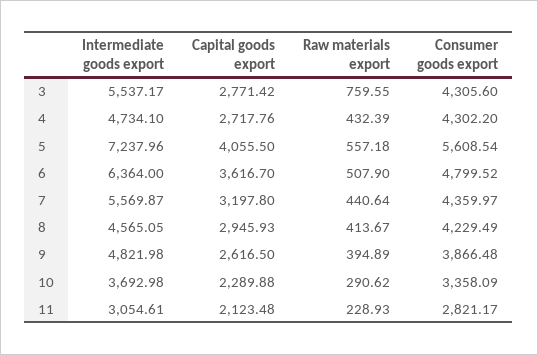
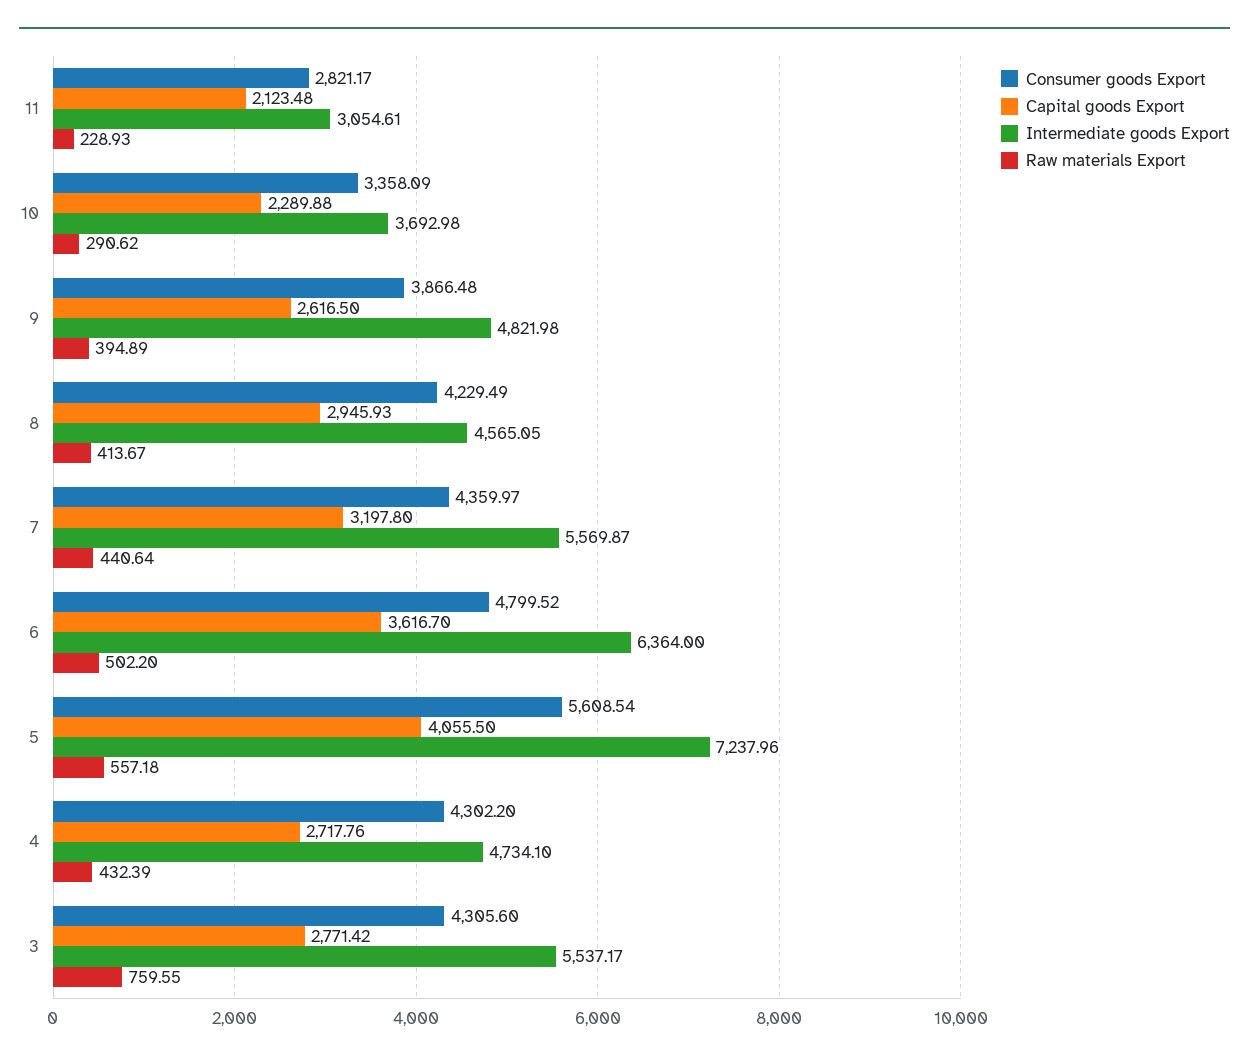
Raw materials export, 6: 507.9 -> 502.2

